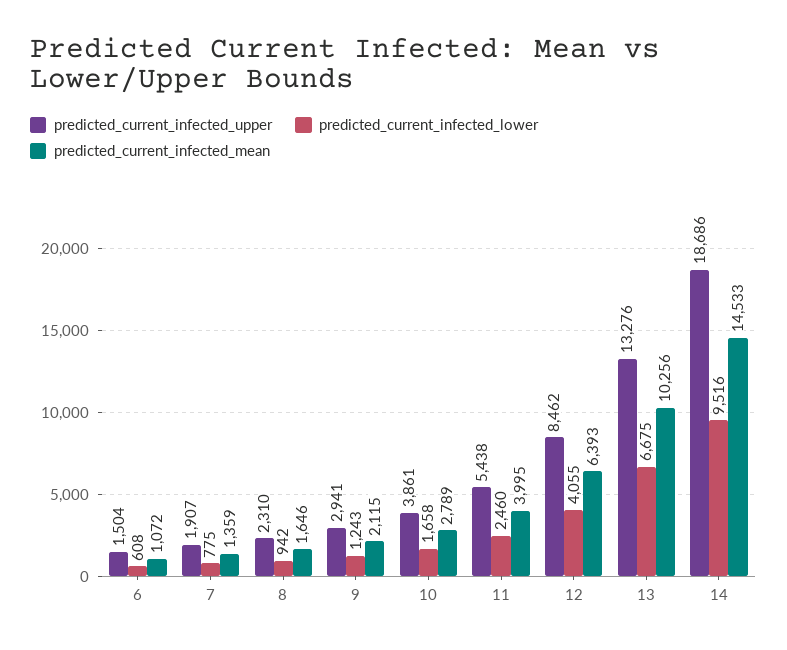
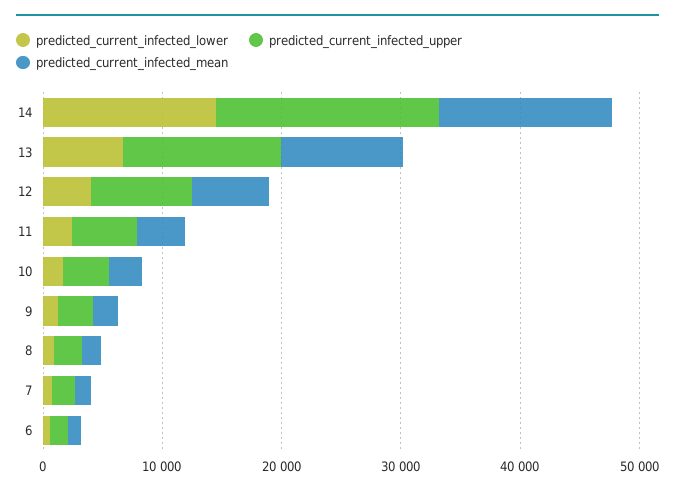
predicted_current_infected_lower, 14: 9516 -> 14000

